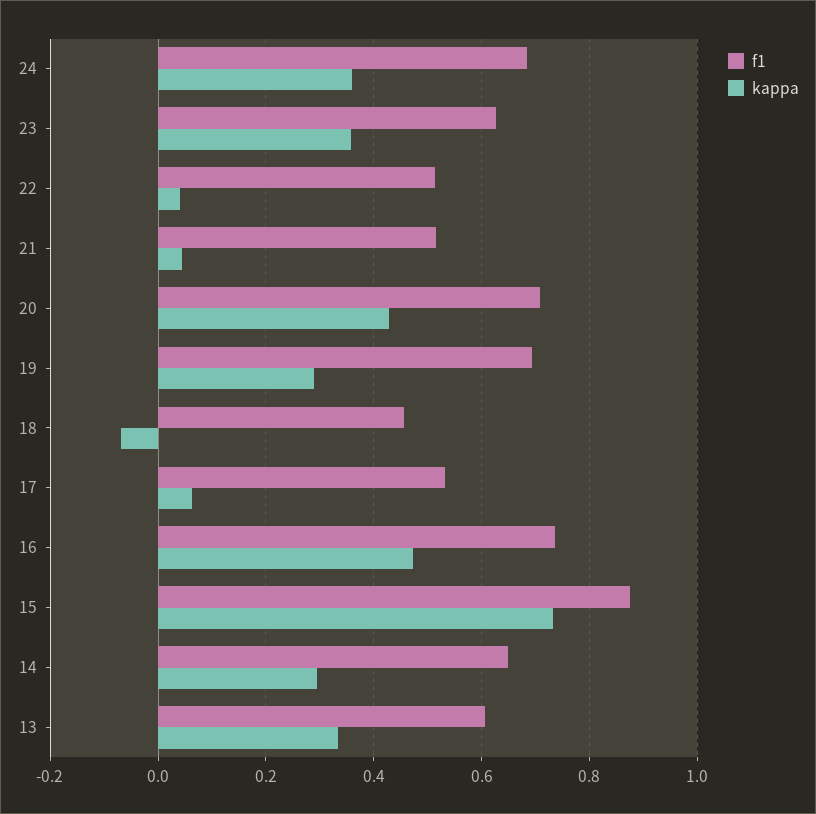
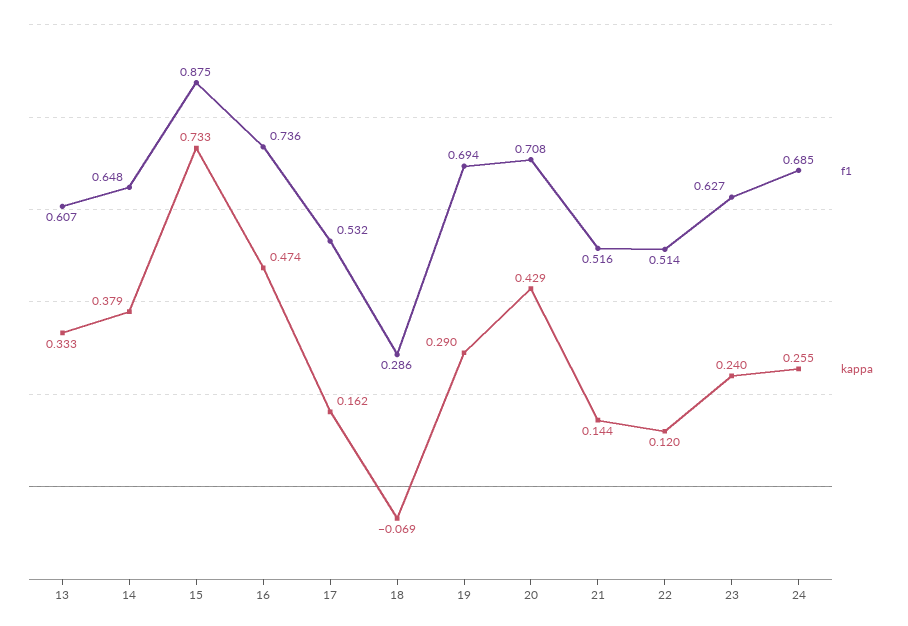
kappa, 24: 0.36 -> 0.255
kappa, 23: 0.36 -> 0.24
kappa, 22: 0.04 -> 0.12
kappa, 21: 0.04 -> 0.144
f1, 18: 0.46 -> 0.286
kappa, 17: 0.06 -> 0.162
kappa, 14: 0.3 -> 0.379

